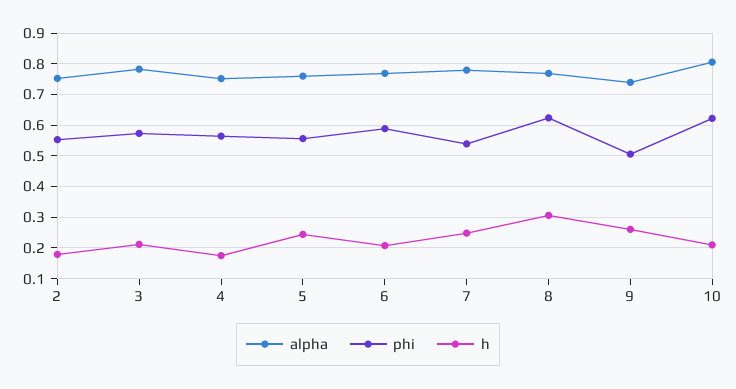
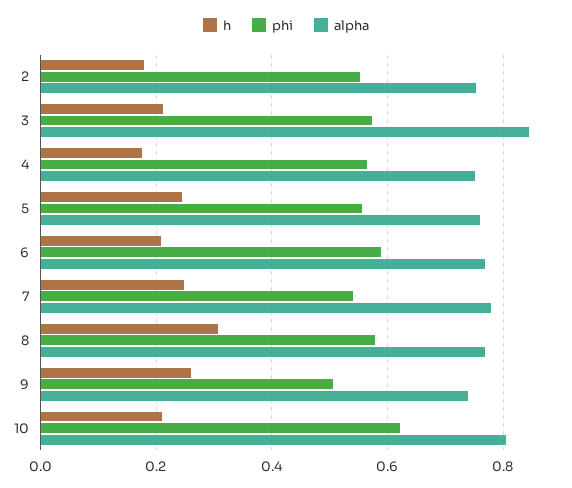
alpha, 3: 0.78 -> 0.84
phi, 8: 0.62 -> 0.58

